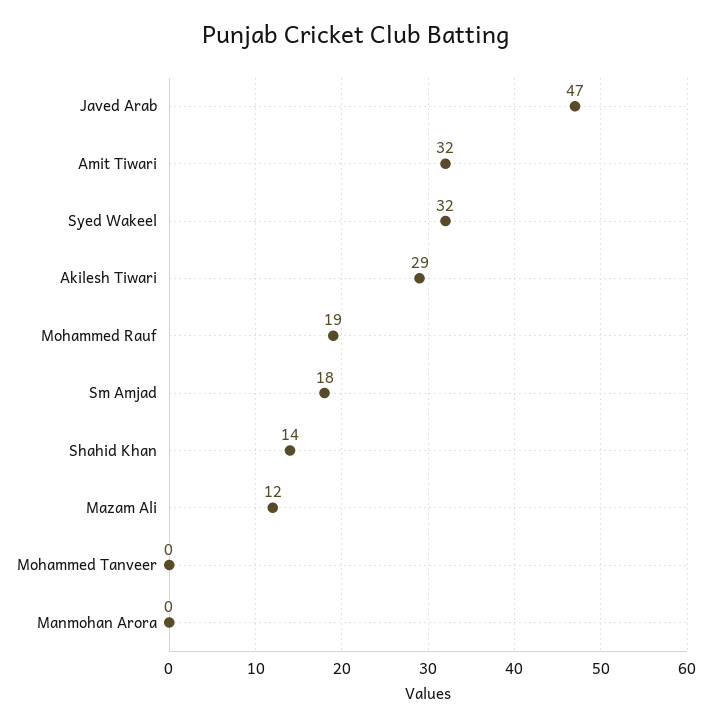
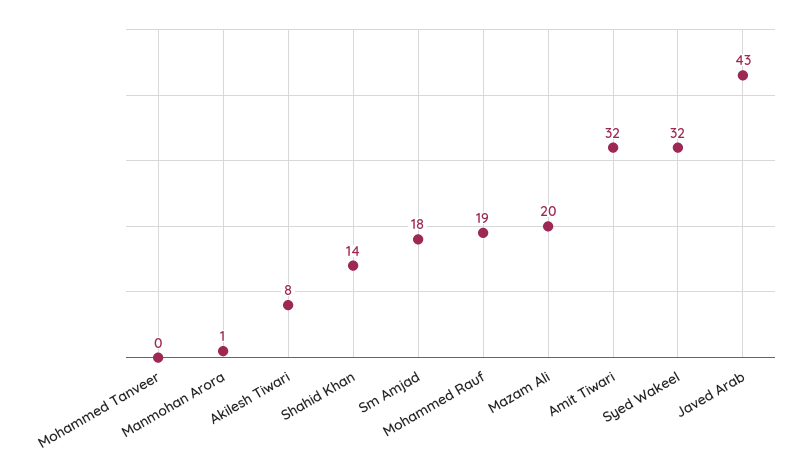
Javed Arab: 47 -> 43
Akilesh Tiwari: 29 -> 8
Mazam Ali: 12 -> 20
Manmohan Arora: 0 -> 1

